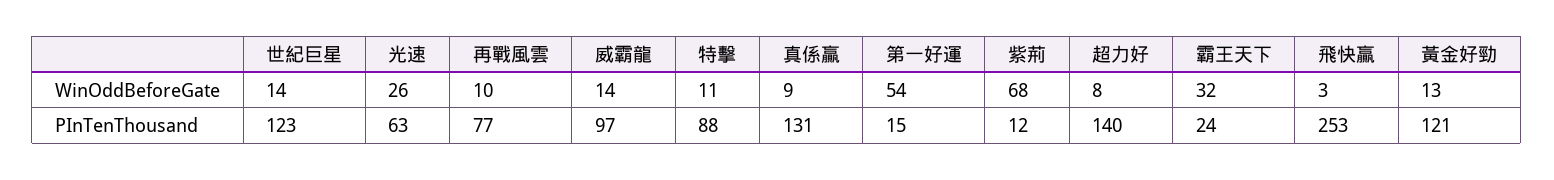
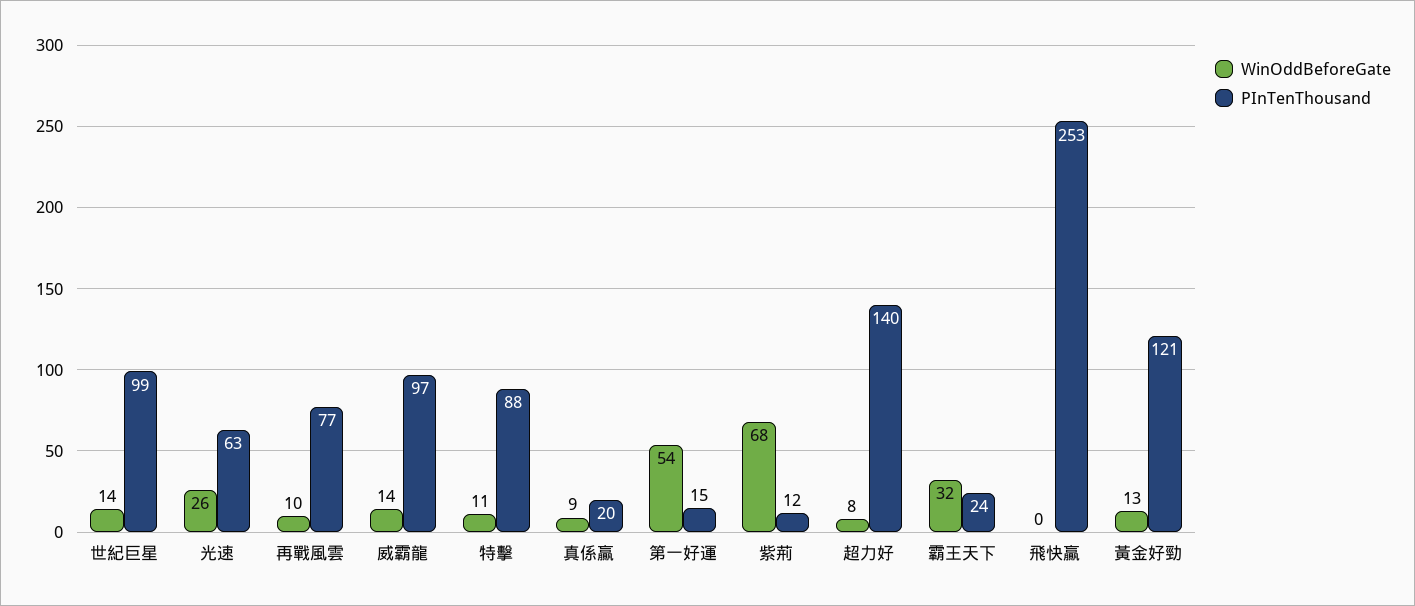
WinOddBeforeGate, 飛快贏: 3 -> 0
PInTenThousand, 世紀巨星: 123 -> 99
PInTenThousand, 真係贏: 131 -> 20

